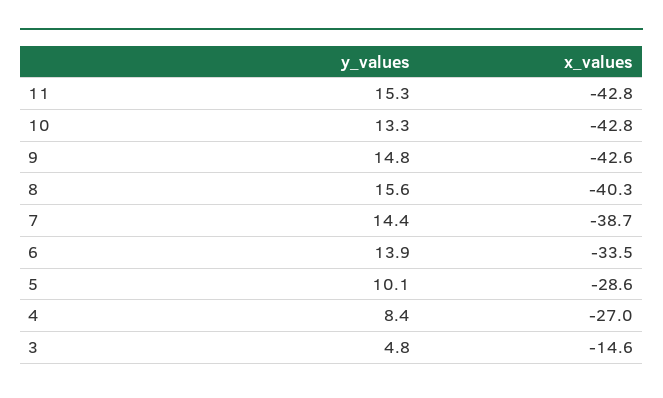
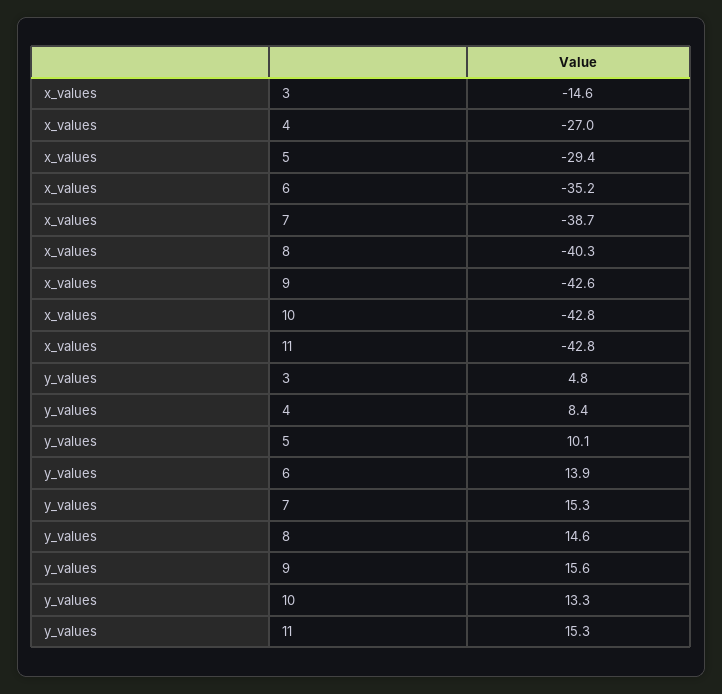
y_values, 9: 14.8 -> 15.6
y_values, 8: 15.6 -> 14.6
y_values, 7: 14.4 -> 15.3
x_values, 6: -33.5 -> -35.2
x_values, 5: -28.6 -> -29.4

